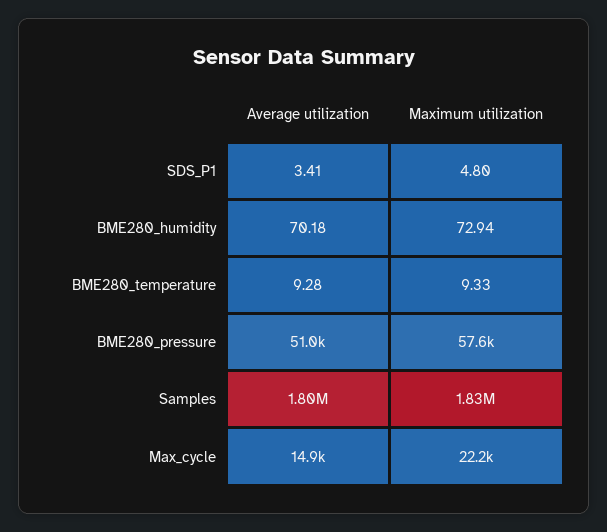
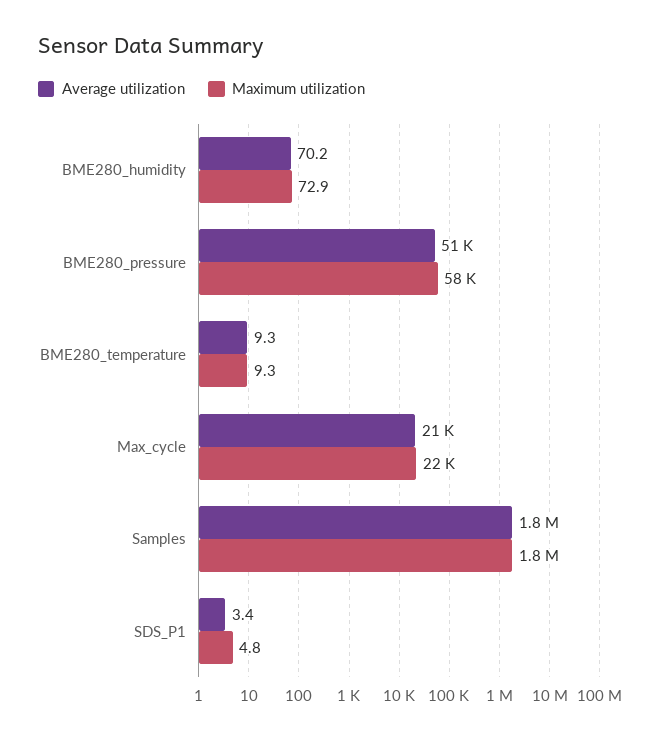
Average utilization, Max_cycle: 14900 -> 21000

